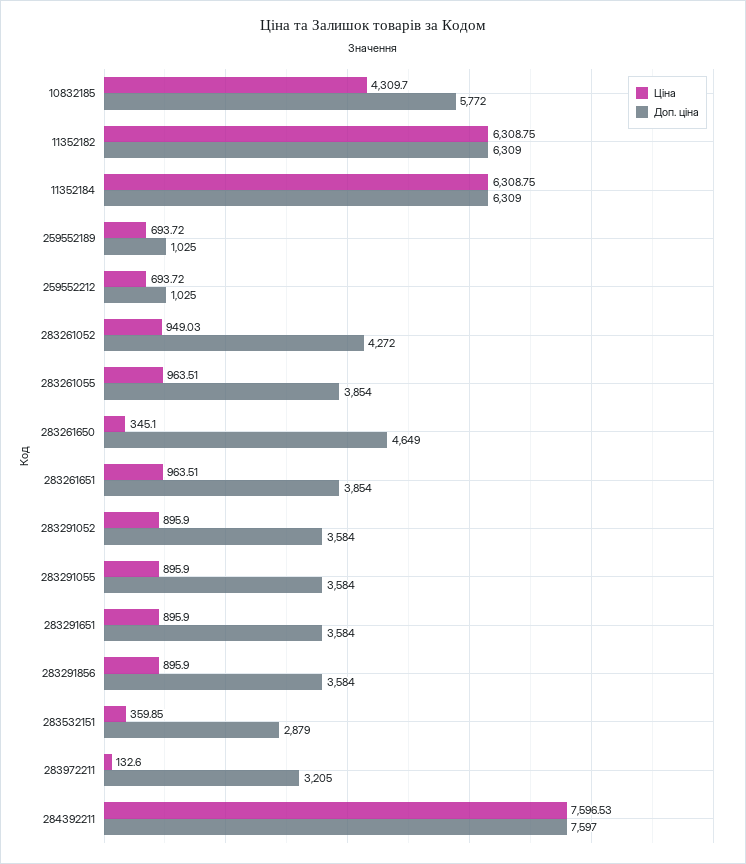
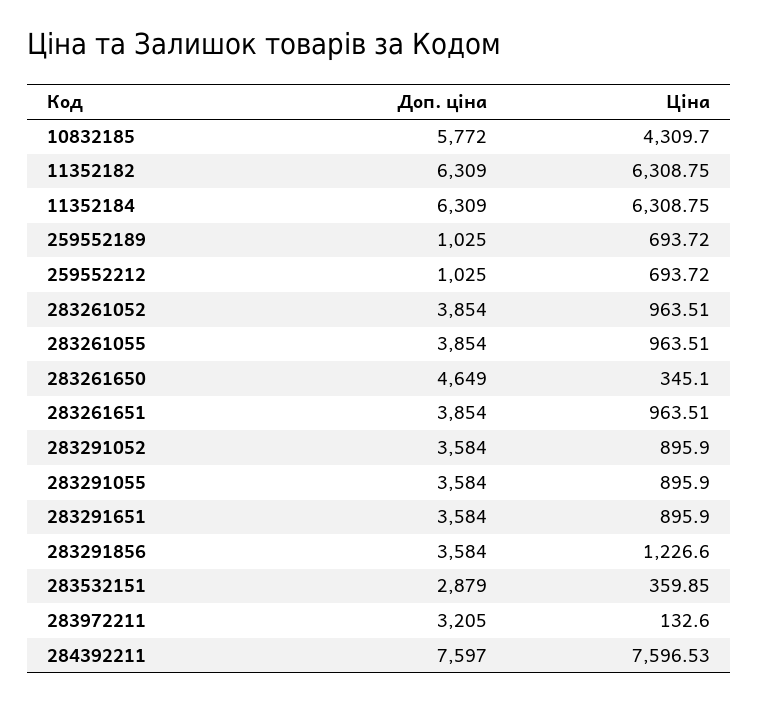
Ціна, 283261052: 949.03 -> 963.51
Доп. ціна, 283261052: 4272 -> 3854
Ціна, 283291856: 895.9 -> 1226.6

